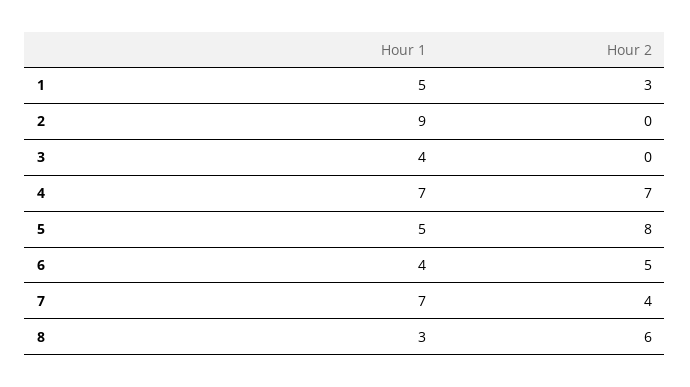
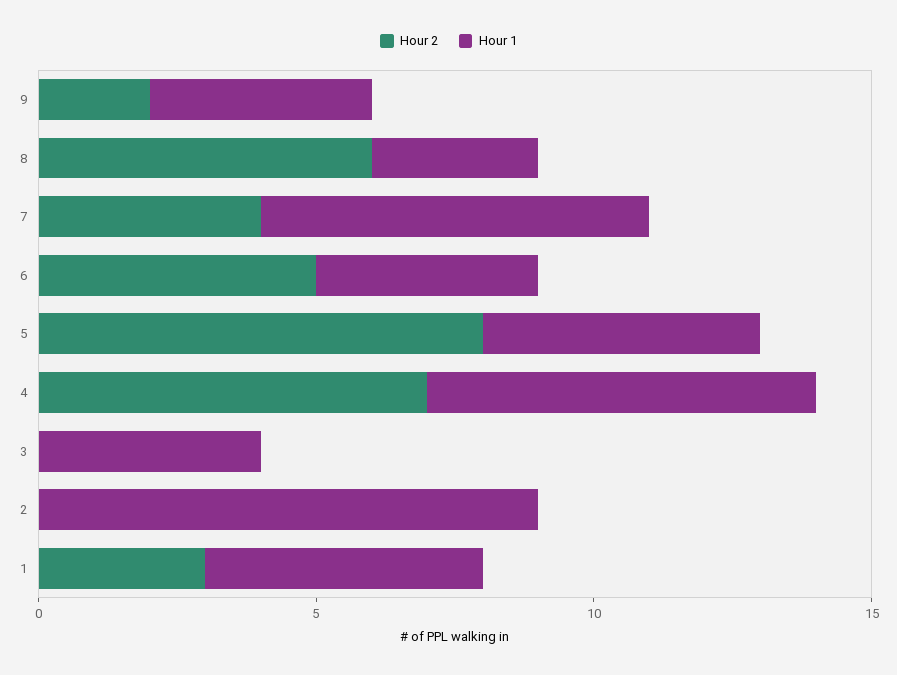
Hour 2, 9: none -> 2
Hour 1, 9: none -> 4

